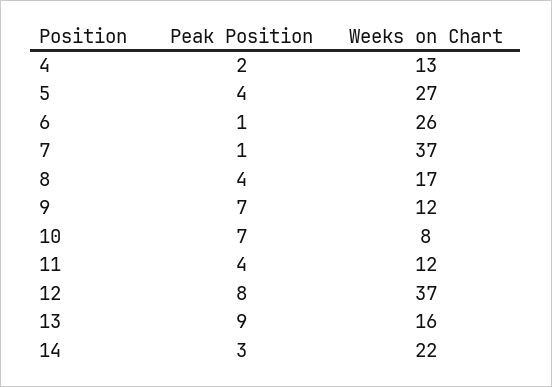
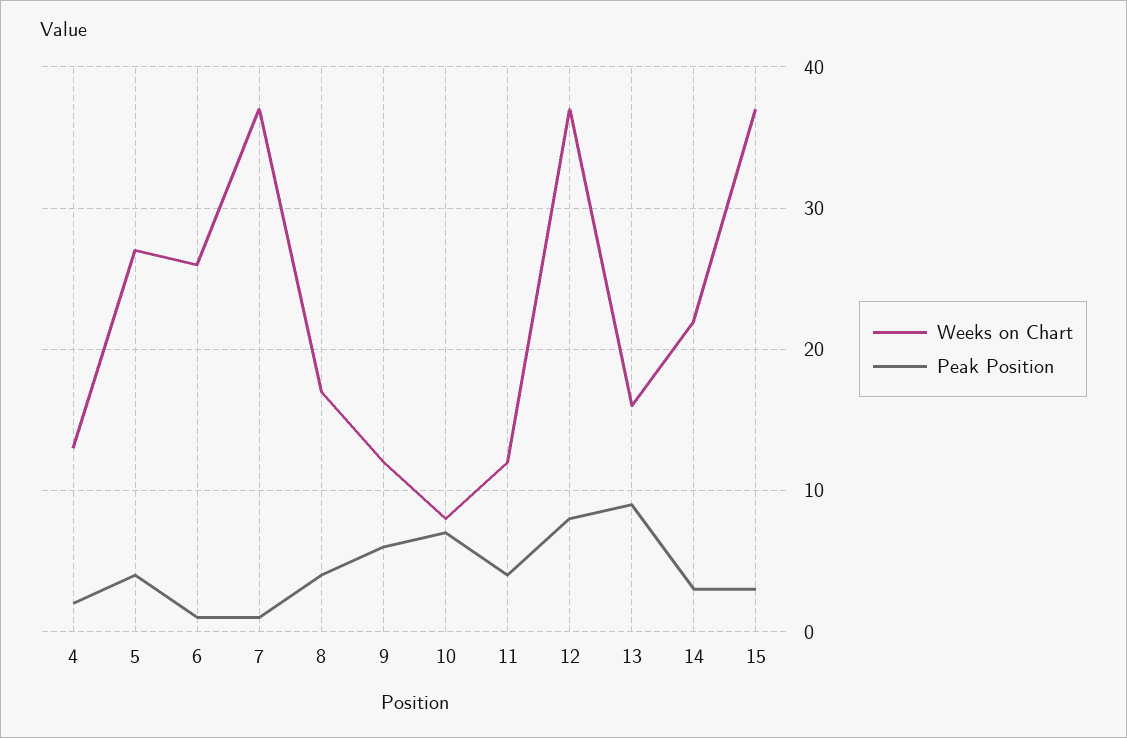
Peak Position, 9: 7 -> 6
Weeks on Chart, 15: none -> 37
Peak Position, 15: none -> 3

